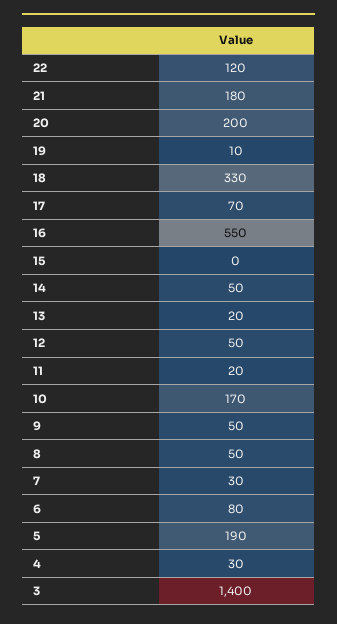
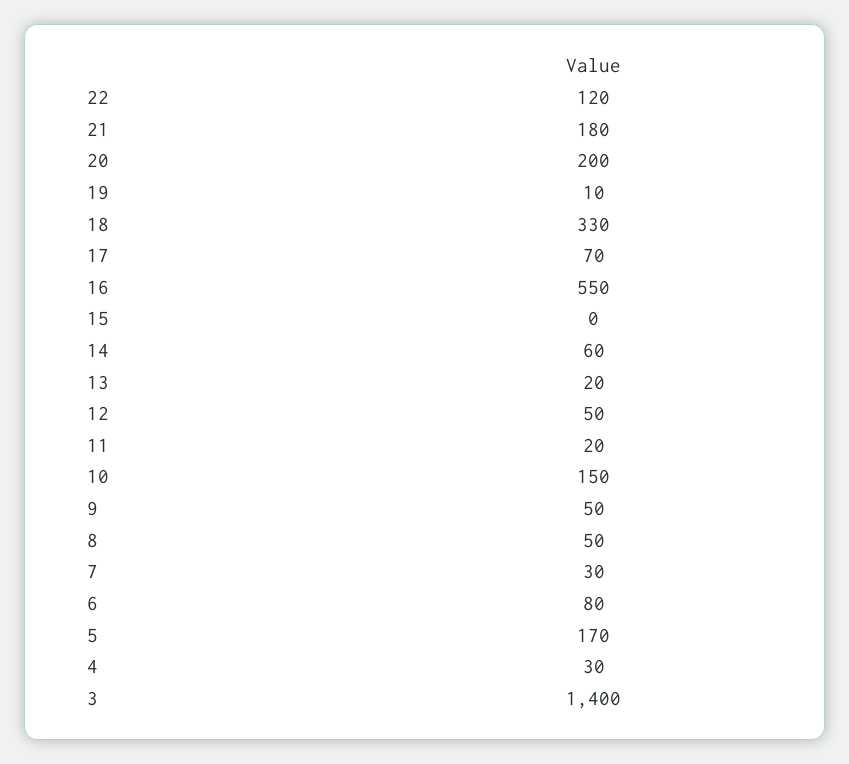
14: 50 -> 60
10: 170 -> 150
5: 190 -> 170

